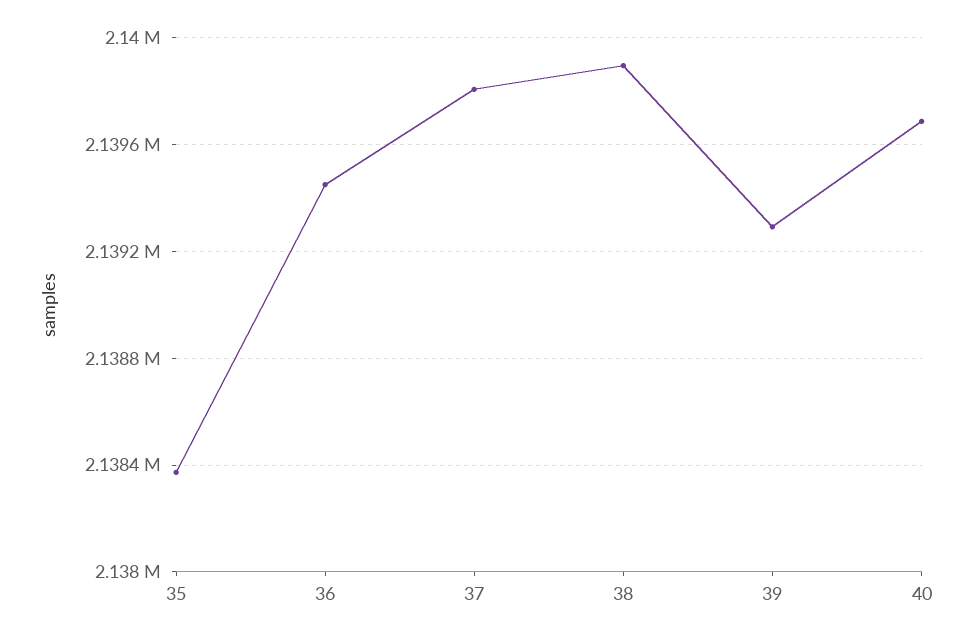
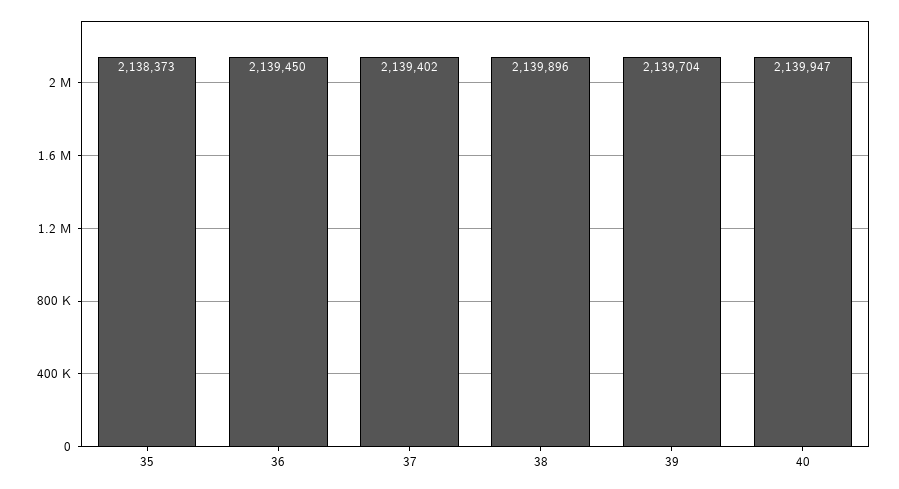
37: 2139800 -> 2139402
39: 2139300 -> 2139704
40: 2139700 -> 2139947

